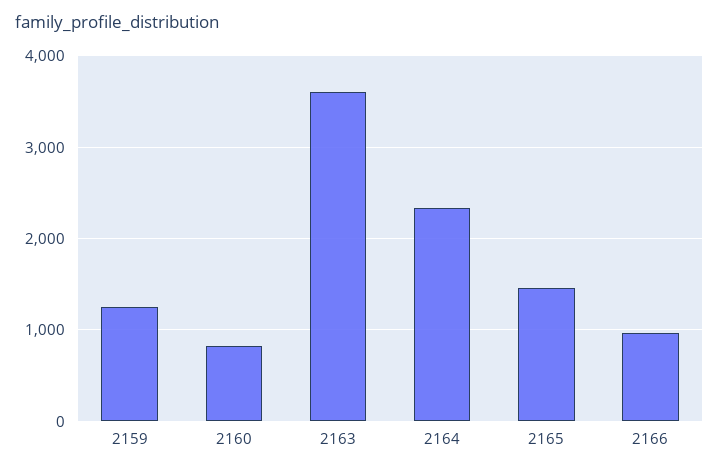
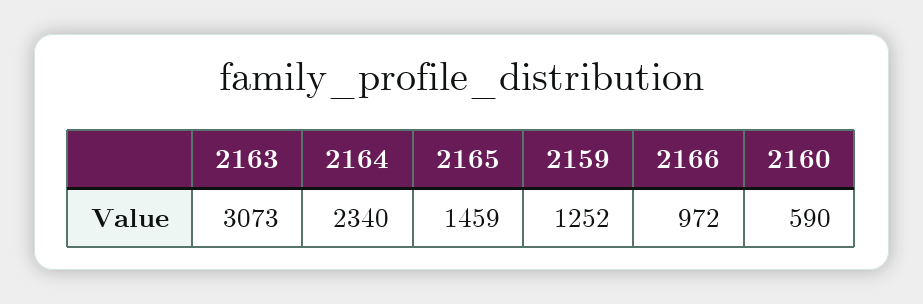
2160: 800 -> 590
2163: 3600 -> 3073

